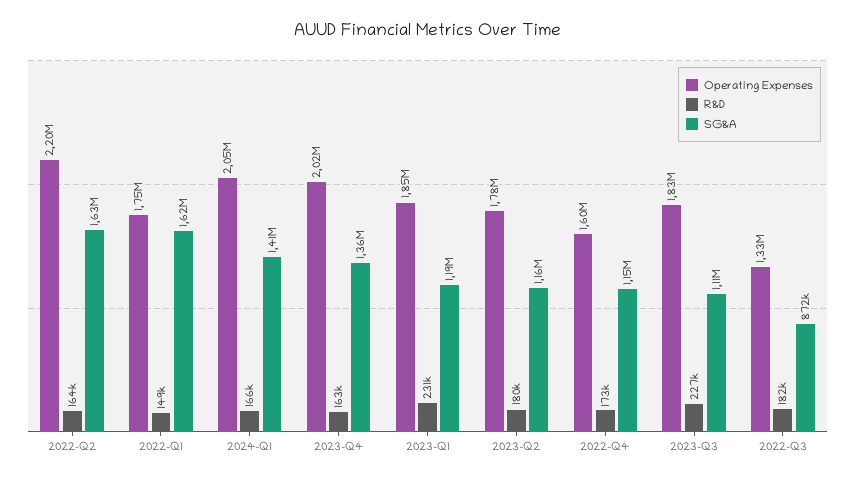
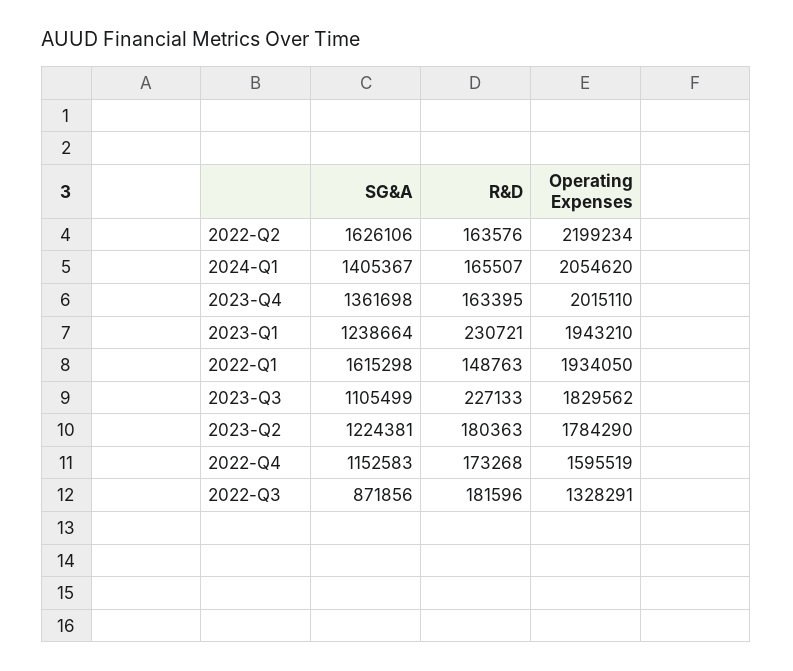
Operating Expenses, 2022-Q1: 1750000 -> 1934050
Operating Expenses, 2023-Q1: 1850000 -> 1943210
SG&A, 2023-Q1: 1190000 -> 1238664
SG&A, 2023-Q2: 1160000 -> 1224381

